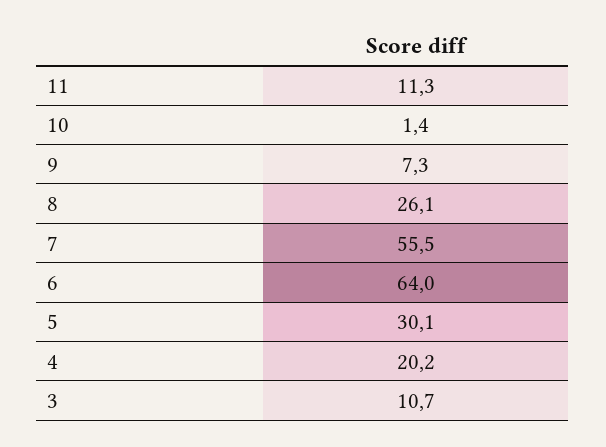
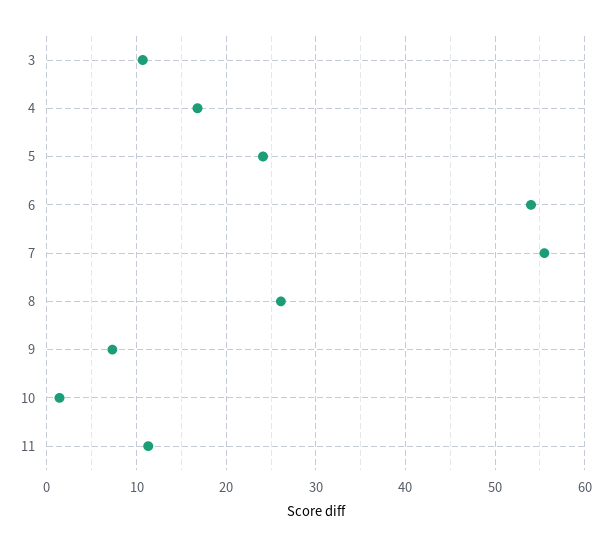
6: 64 -> 54
5: 30.1 -> 24
4: 20.2 -> 17

